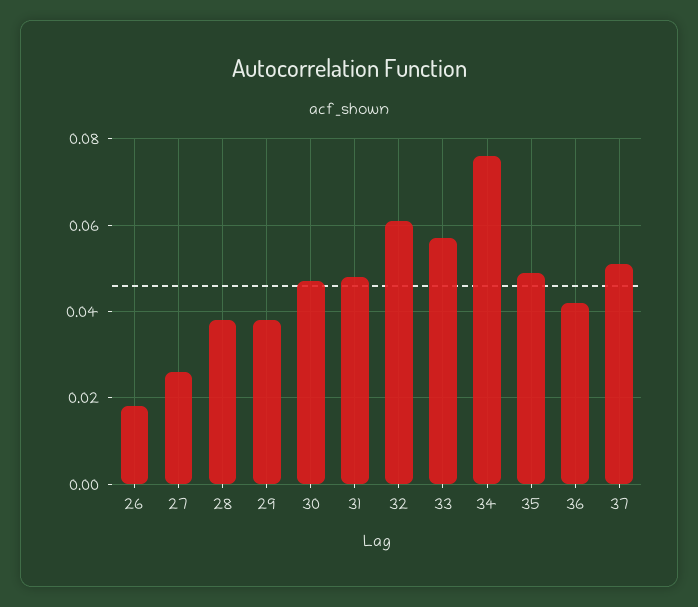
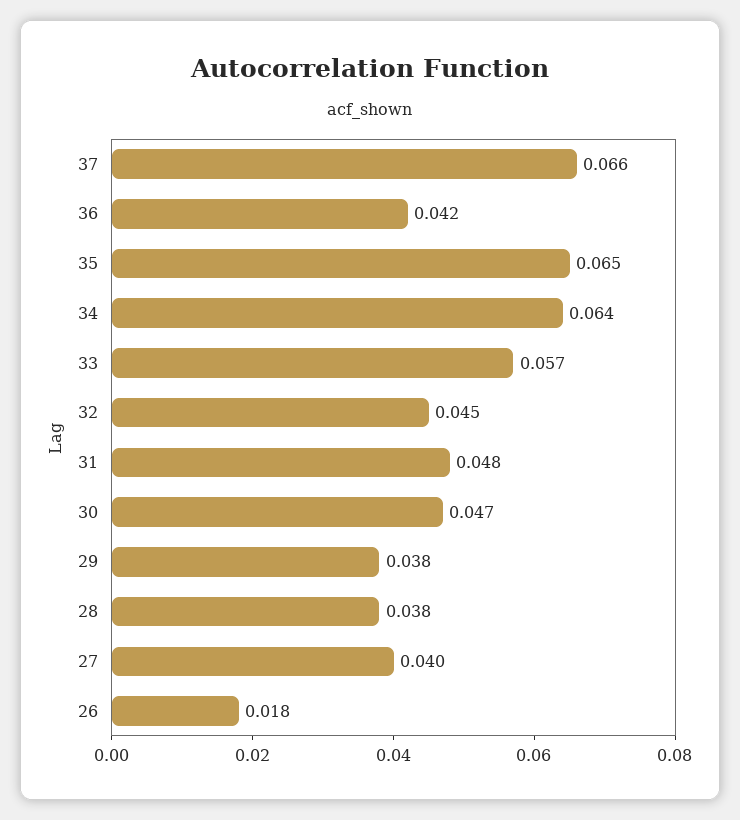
27: 0.025 -> 0.04
32: 0.06 -> 0.045
34: 0.075 -> 0.064
35: 0.05 -> 0.065
37: 0.05 -> 0.066

